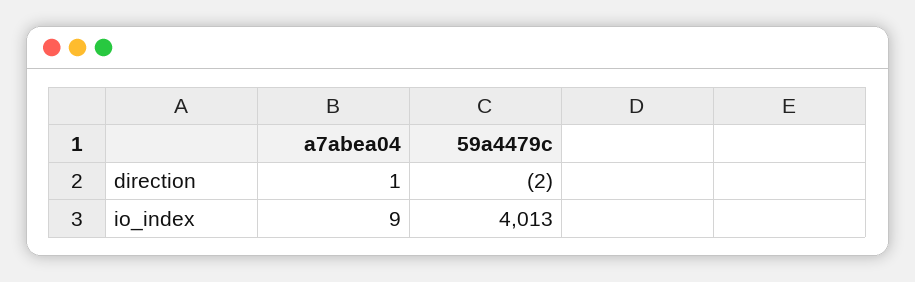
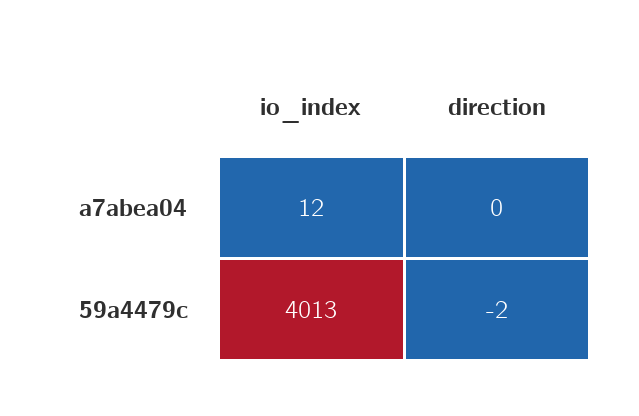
a7abea04, direction: 1 -> 0
a7abea04, io_index: 9 -> 12

